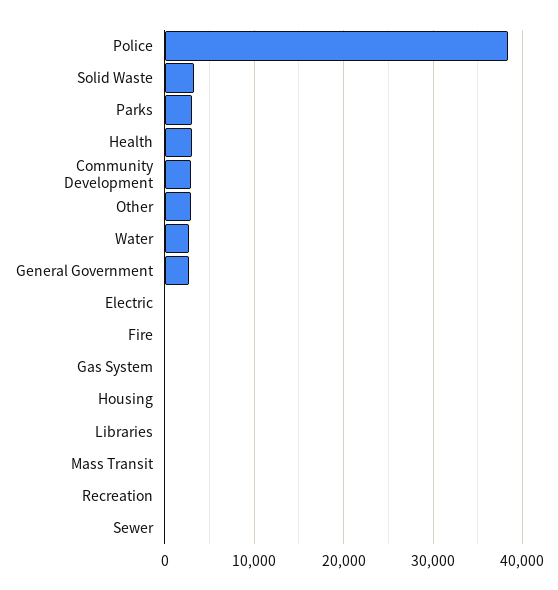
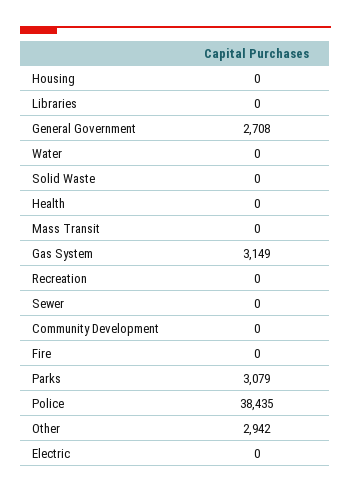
Solid Waste: 3000 -> 0
Health: 3000 -> 0
Community Development: 3000 -> 0
Water: 3000 -> 0
Gas System: 0 -> 3149

